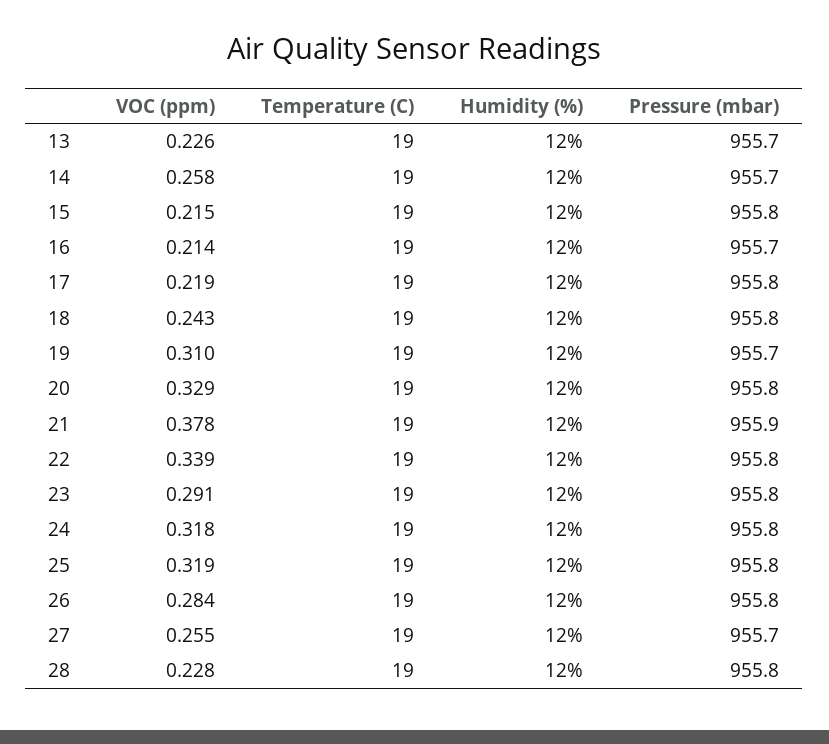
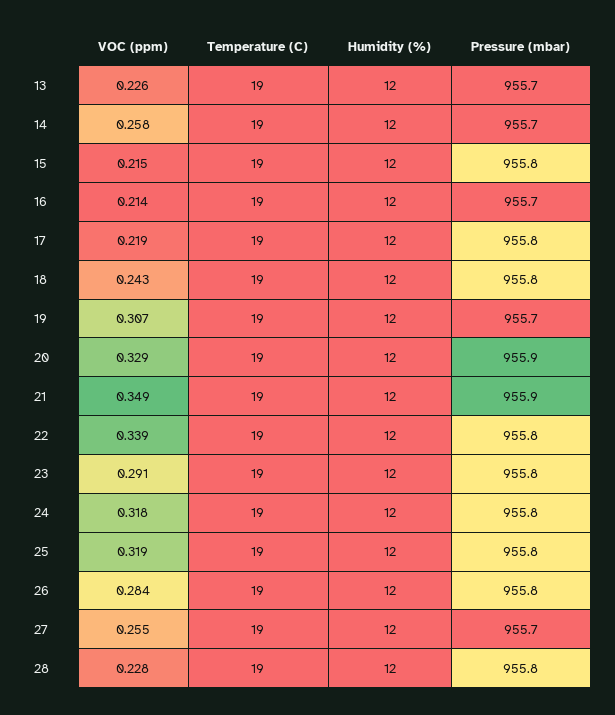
VOC (ppm), 19: 0.31 -> 0.307
Pressure (mbar), 20: 955.8 -> 955.9
VOC (ppm), 21: 0.378 -> 0.349

